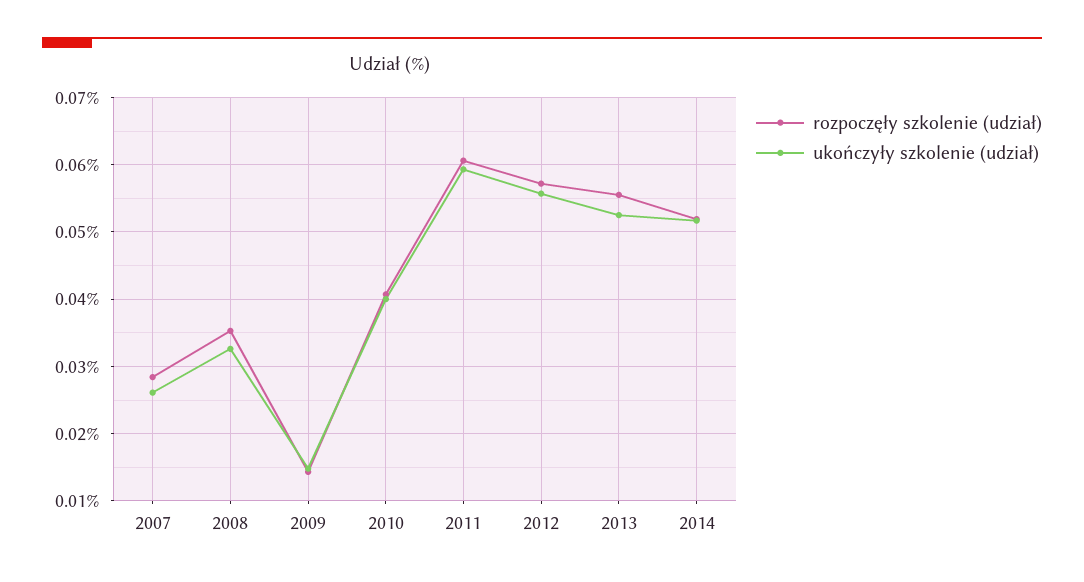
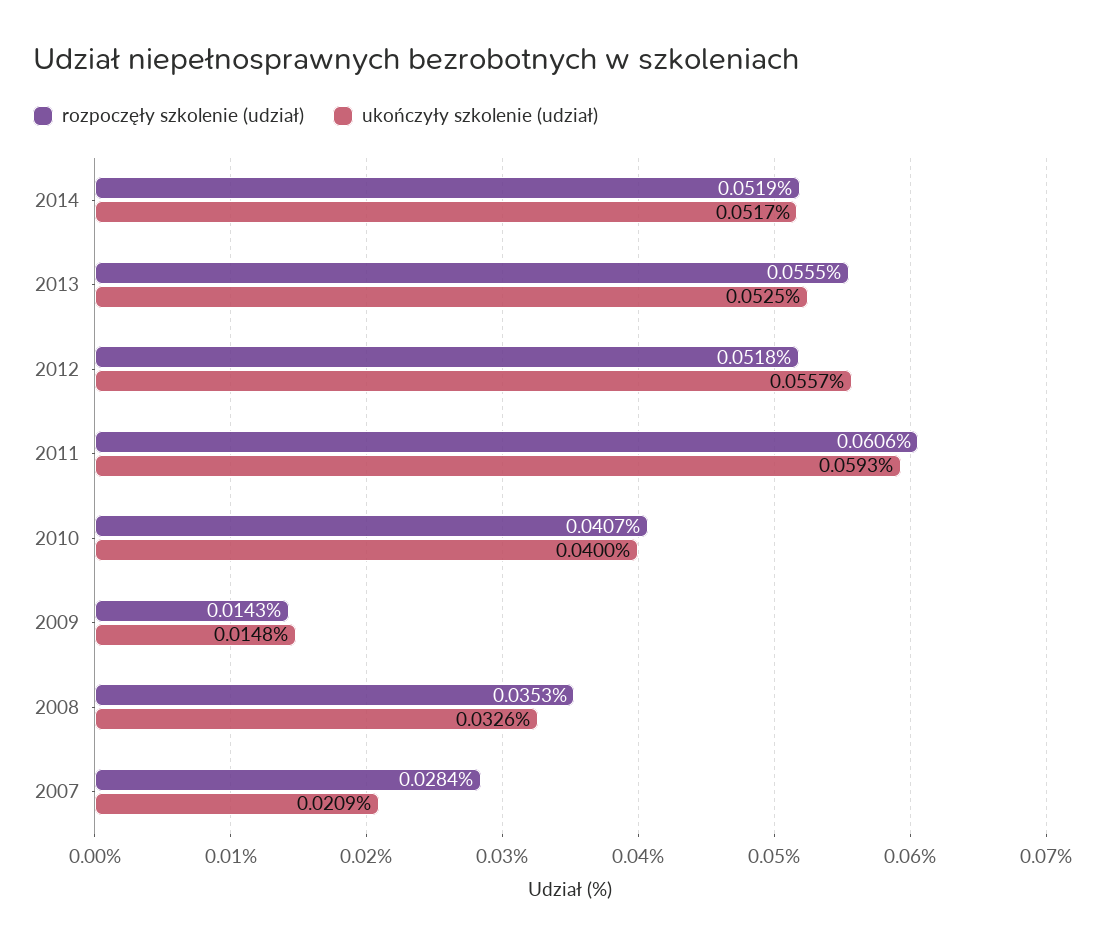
ukończyły szkolenie (udział), 2007: 0.026 -> 0.0209
rozpoczęły szkolenie (udział), 2012: 0.057 -> 0.0518

